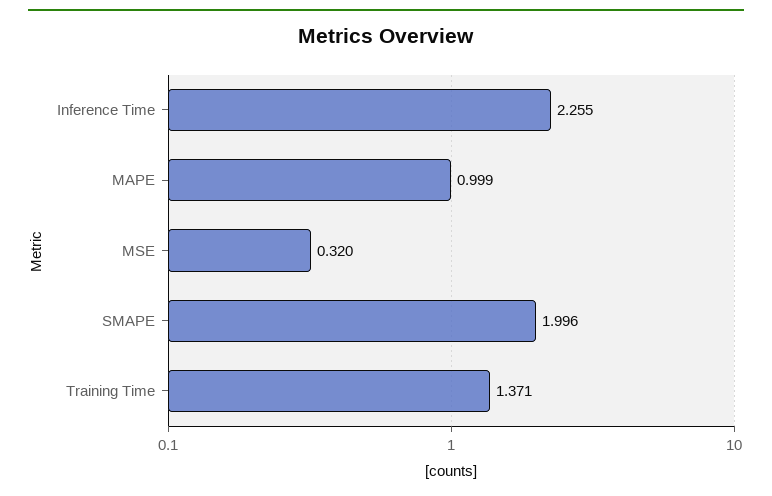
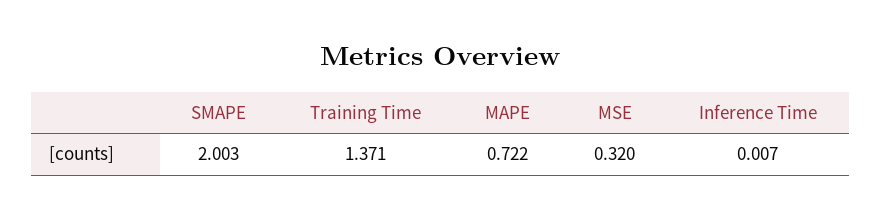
Inference Time: 2.255 -> 0.007
MAPE: 0.999 -> 0.722
SMAPE: 1.996 -> 2.003

